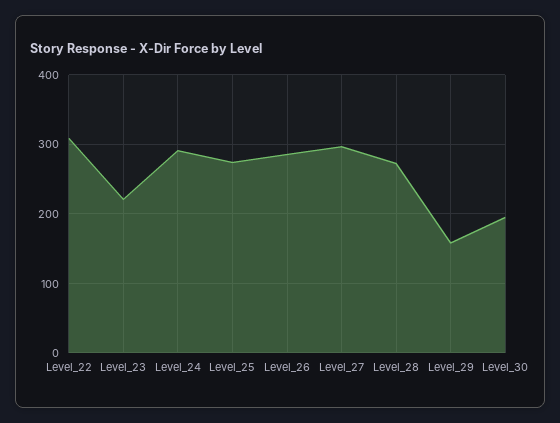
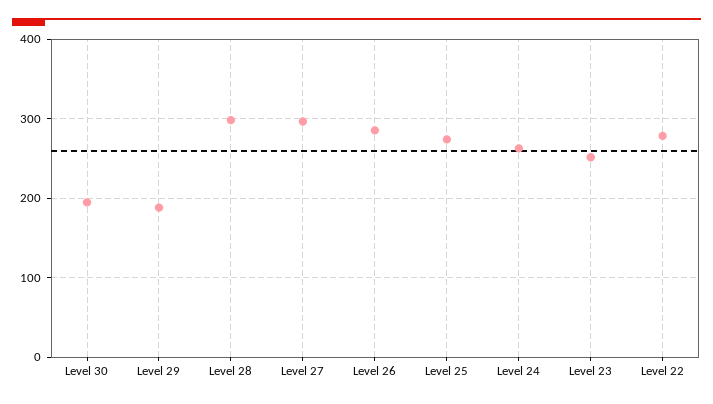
Level_22: 310 -> 280
Level_23: 220 -> 250
Level_24: 290 -> 260
Level_28: 270 -> 300
Level_29: 160 -> 190

